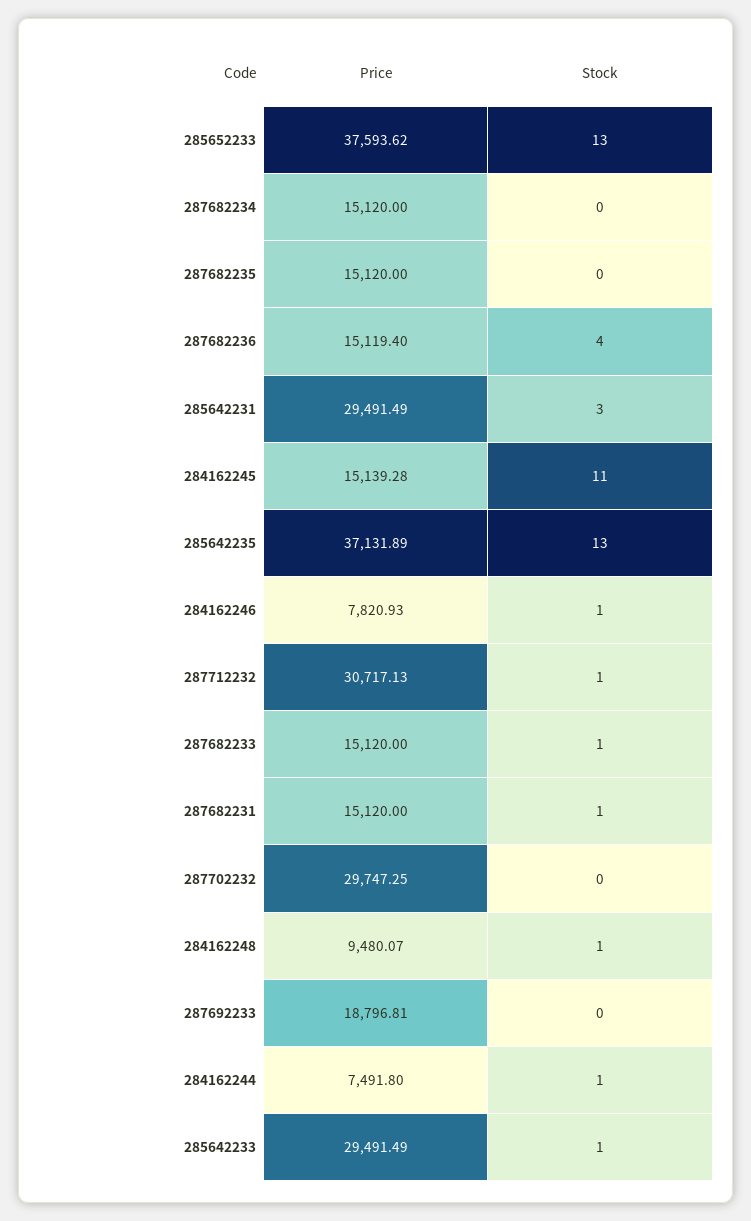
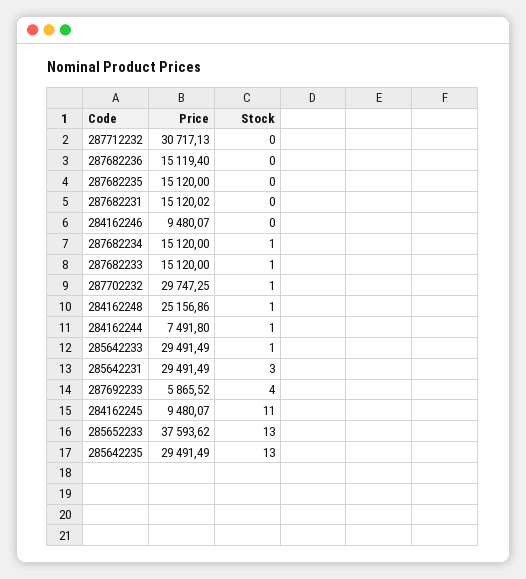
Stock, 287682234: 0 -> 1
Stock, 287682236: 4 -> 0
Price, 284162245: 15139.28 -> 9480.07
Price, 285642235: 37131.89 -> 29491.49
Price, 284162246: 7820.93 -> 9480.07
Stock, 284162246: 1 -> 0
Stock, 287712232: 1 -> 0
Price, 287682231: 15120 -> 15120.02
Stock, 287682231: 1 -> 0
Stock, 287702232: 0 -> 1
Price, 284162248: 9480.07 -> 25156.86
Price, 287692233: 18796.81 -> 5865.52
Stock, 287692233: 0 -> 4

